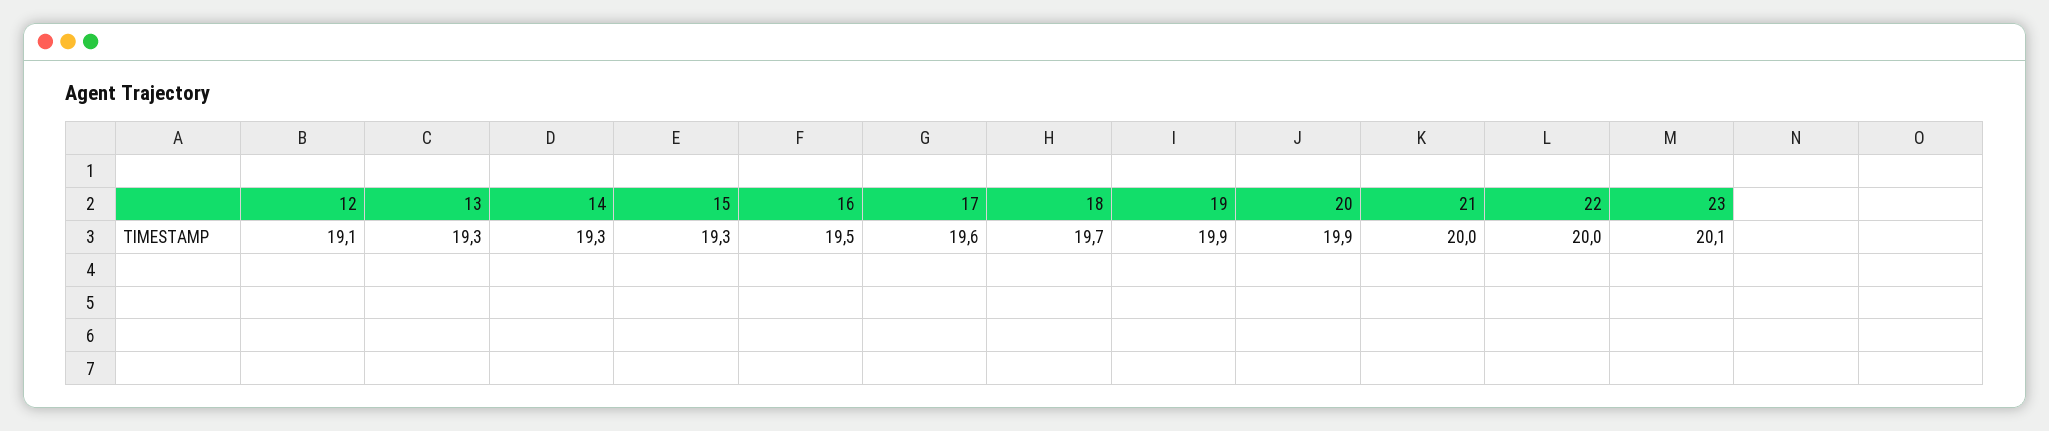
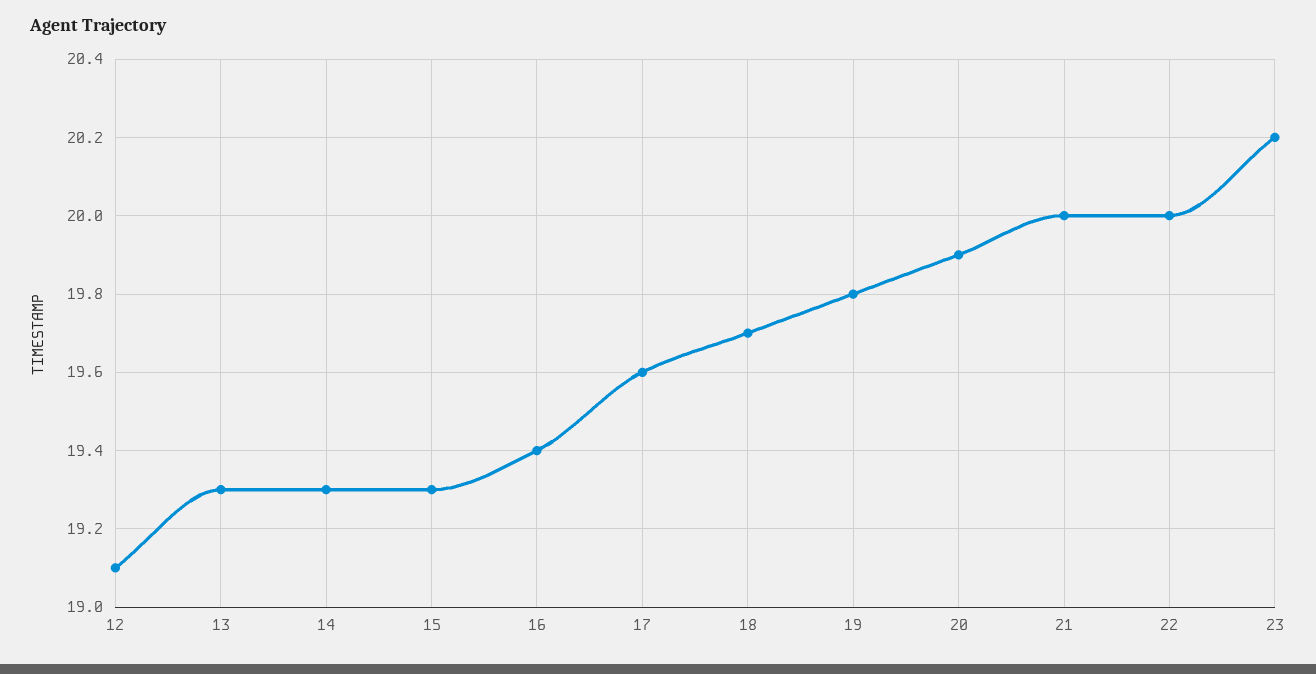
16: 19.5 -> 19.4
19: 19.9 -> 19.8
23: 20.1 -> 20.2

